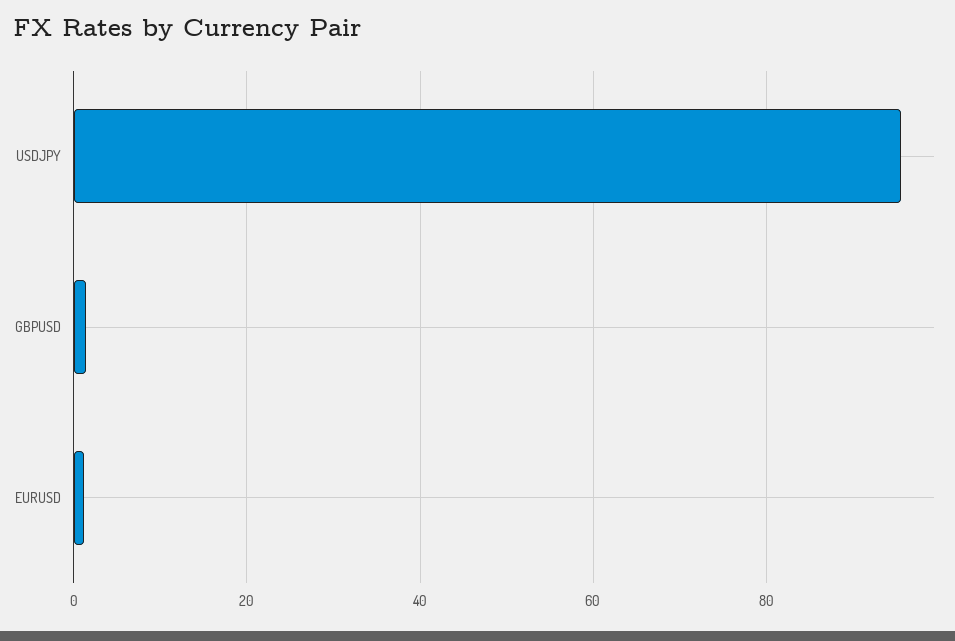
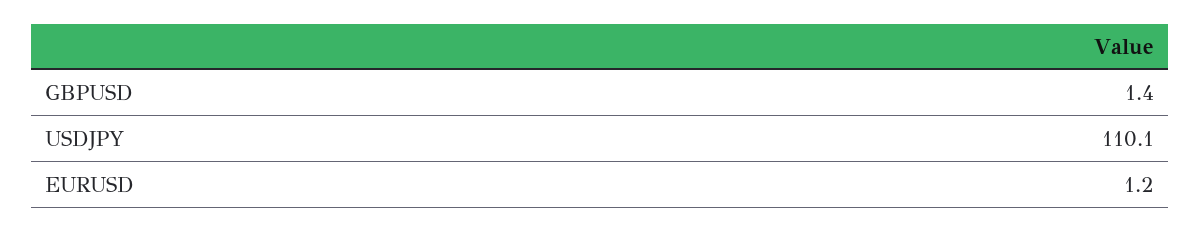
USDJPY: 96 -> 110.1

